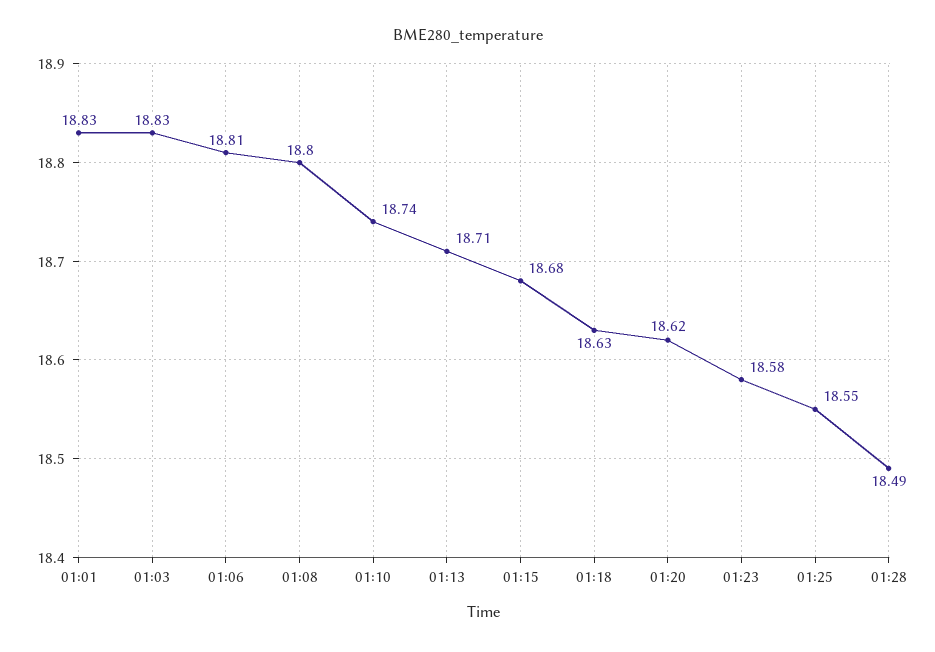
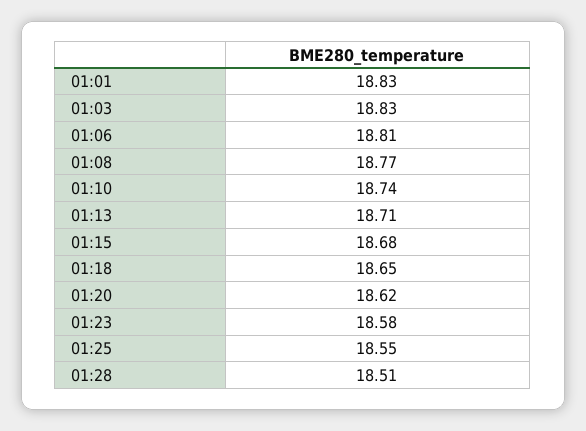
01:08: 18.8 -> 18.77
01:18: 18.63 -> 18.65
01:28: 18.49 -> 18.51

